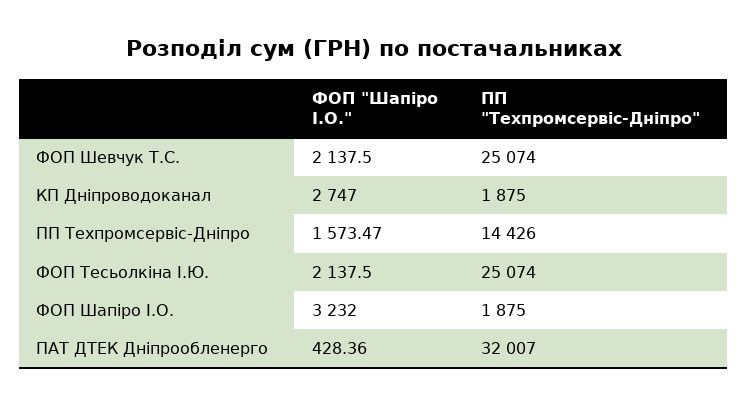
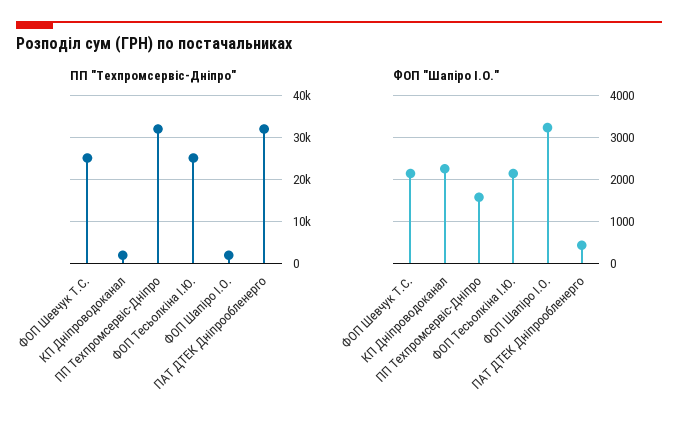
ФОП "Шапіро І.О.", КП Дніпроводоканал: 2747 -> 2200
ПП "Техпромсервіс-Дніпро", ПП Техпромсервіс-Дніпро: 14426 -> 32000

